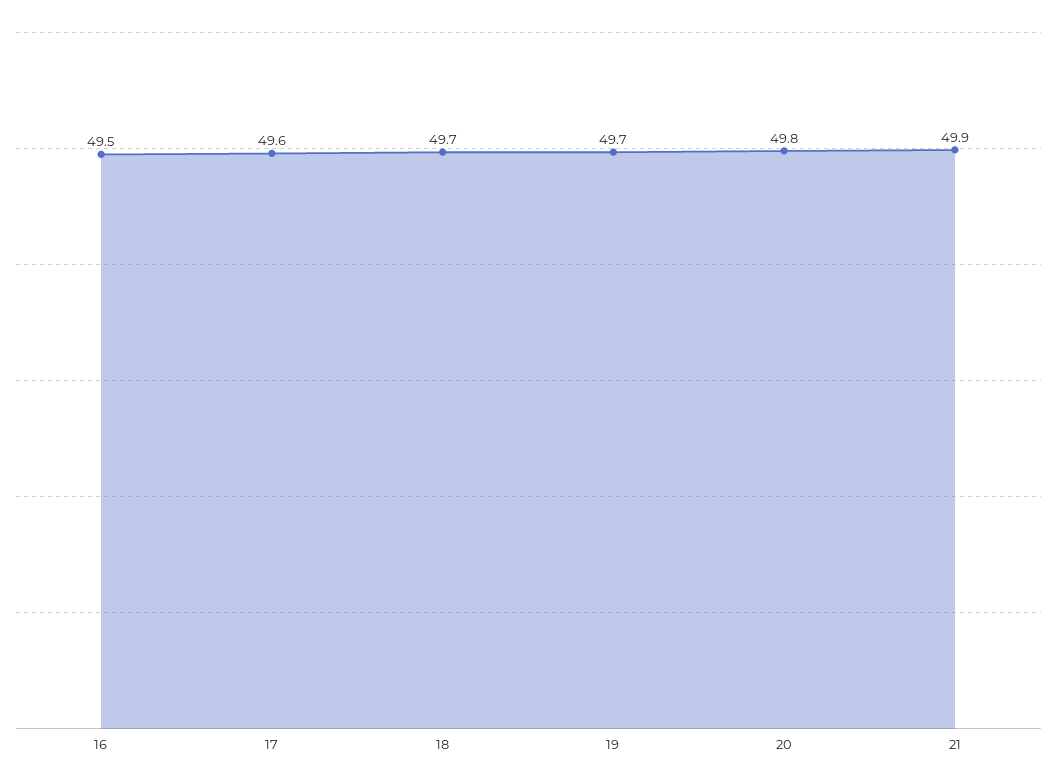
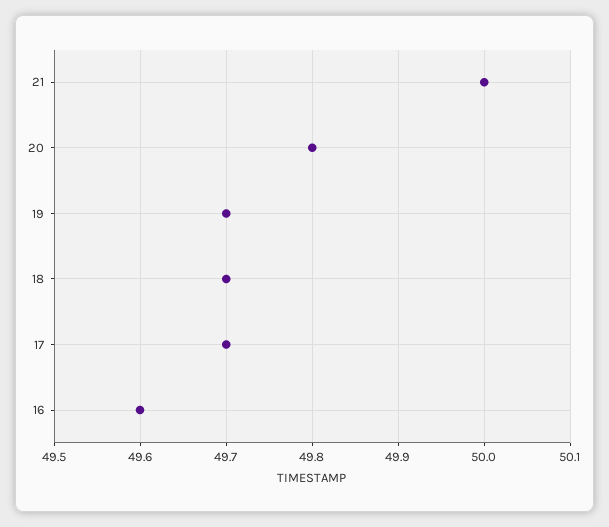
16: 49.5 -> 49.6
17: 49.6 -> 49.7
21: 49.9 -> 50

